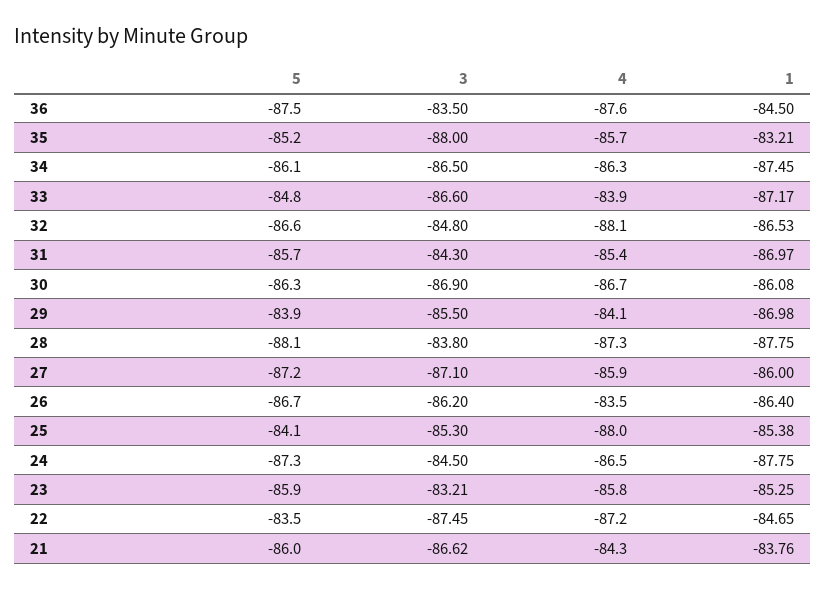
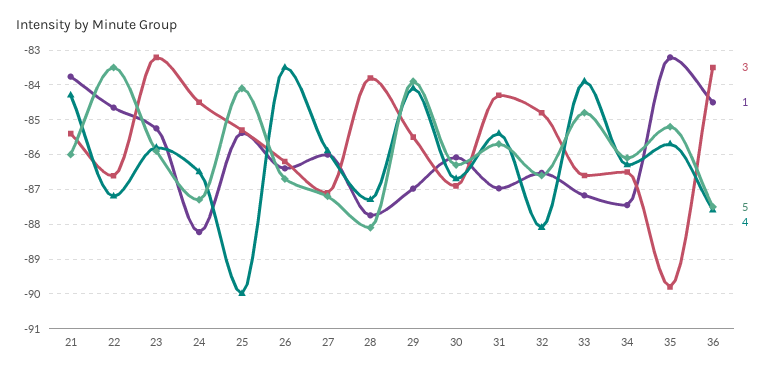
3, 35: -88 -> -89.8
4, 25: -88 -> -90
1, 24: -87.75 -> -88.2
3, 22: -87.45 -> -86.6
3, 21: -86.62 -> -85.4

